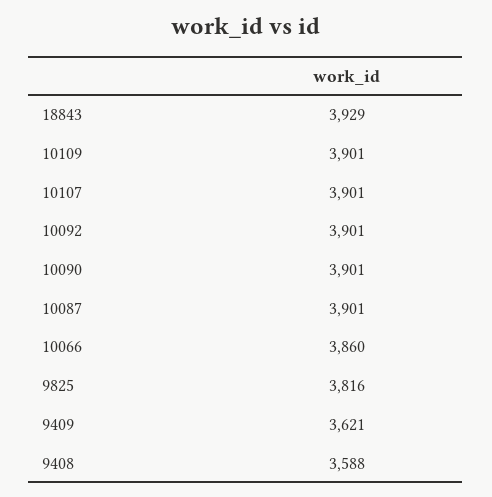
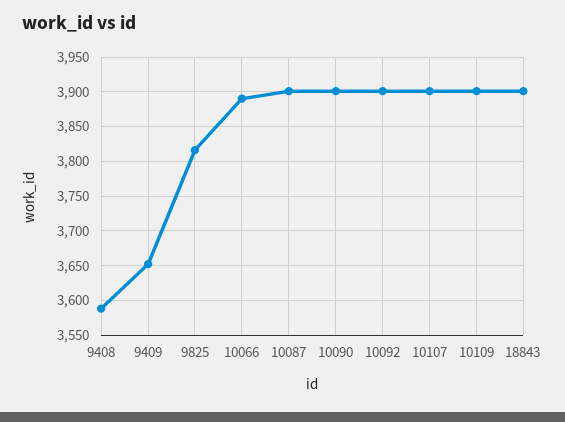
18843: 3929 -> 3900
10066: 3860 -> 3890
9409: 3621 -> 3650

